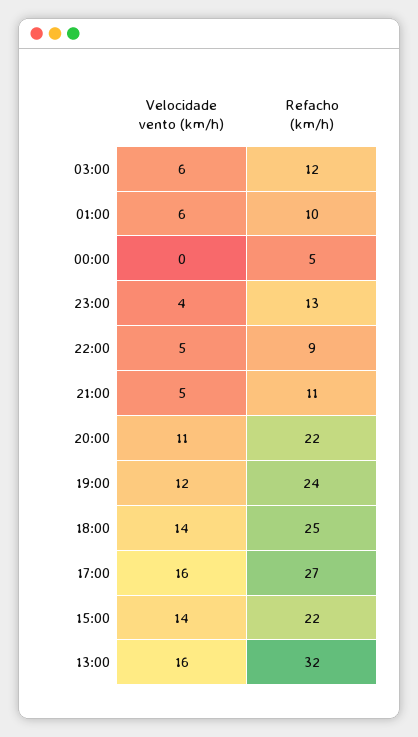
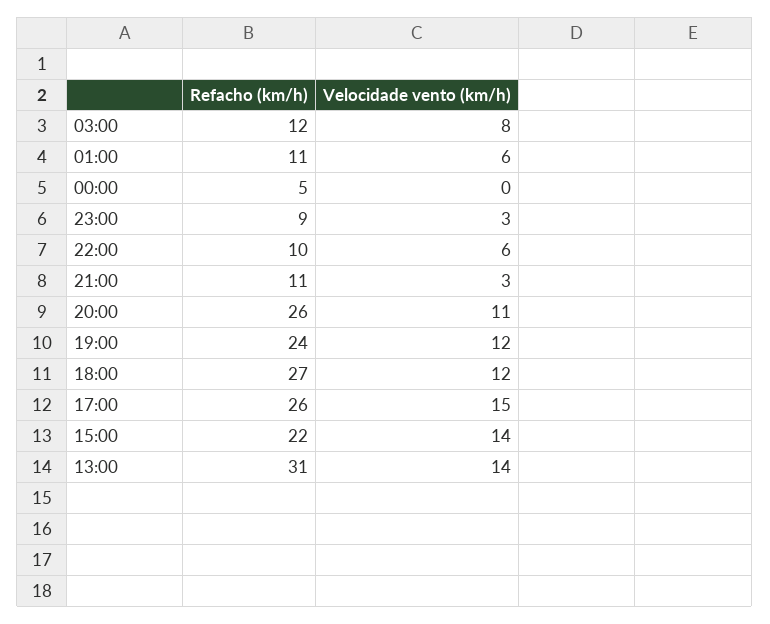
Velocidade vento (km/h), 03:00: 6 -> 8
Refacho (km/h), 01:00: 10 -> 11
Velocidade vento (km/h), 23:00: 4 -> 3
Refacho (km/h), 23:00: 13 -> 9
Velocidade vento (km/h), 22:00: 5 -> 6
Refacho (km/h), 22:00: 9 -> 10
Velocidade vento (km/h), 21:00: 5 -> 3
Refacho (km/h), 20:00: 22 -> 26
Velocidade vento (km/h), 18:00: 14 -> 12
Refacho (km/h), 18:00: 25 -> 27
Velocidade vento (km/h), 17:00: 16 -> 15
Refacho (km/h), 17:00: 27 -> 26
Velocidade vento (km/h), 13:00: 16 -> 14
Refacho (km/h), 13:00: 32 -> 31

